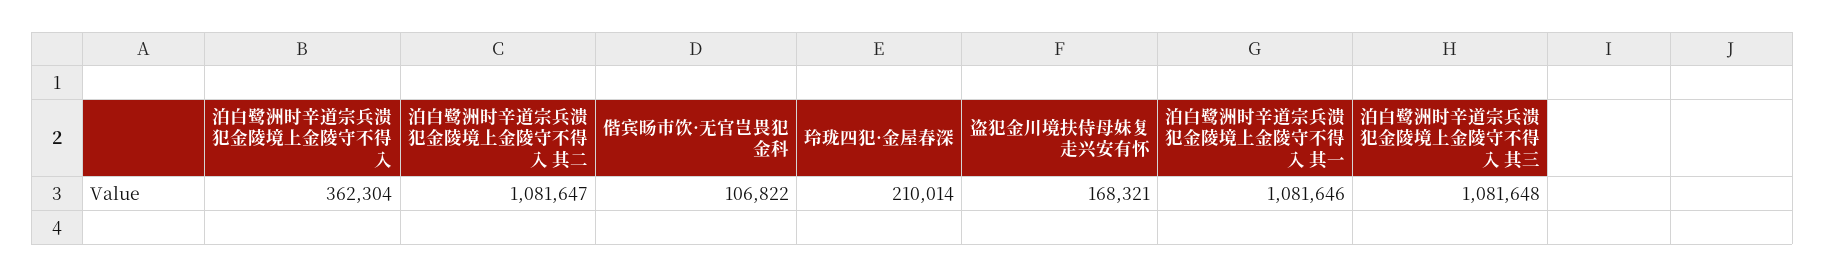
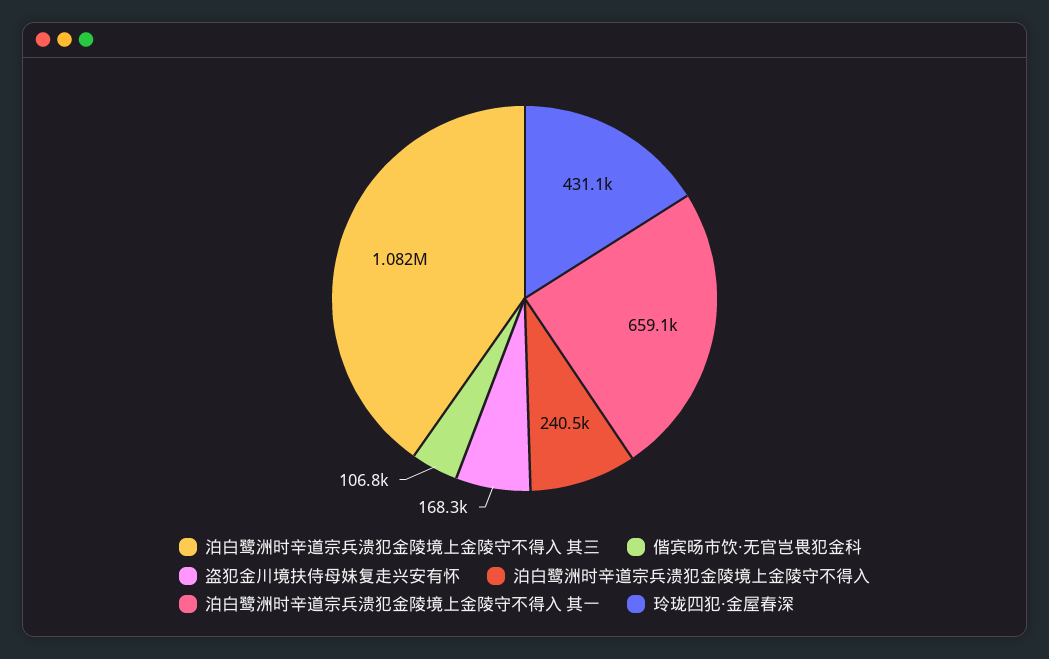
泊白鹭洲时辛道宗兵溃犯金陵境上金陵守不得入: 362304 -> 240500
泊白鹭洲时辛道宗兵溃犯金陵境上金陵守不得入 其二: 1081647 -> none
玲珑四犯·金屋春深: 210014 -> 431100
泊白鹭洲时辛道宗兵溃犯金陵境上金陵守不得入 其一: 1081646 -> 659100

